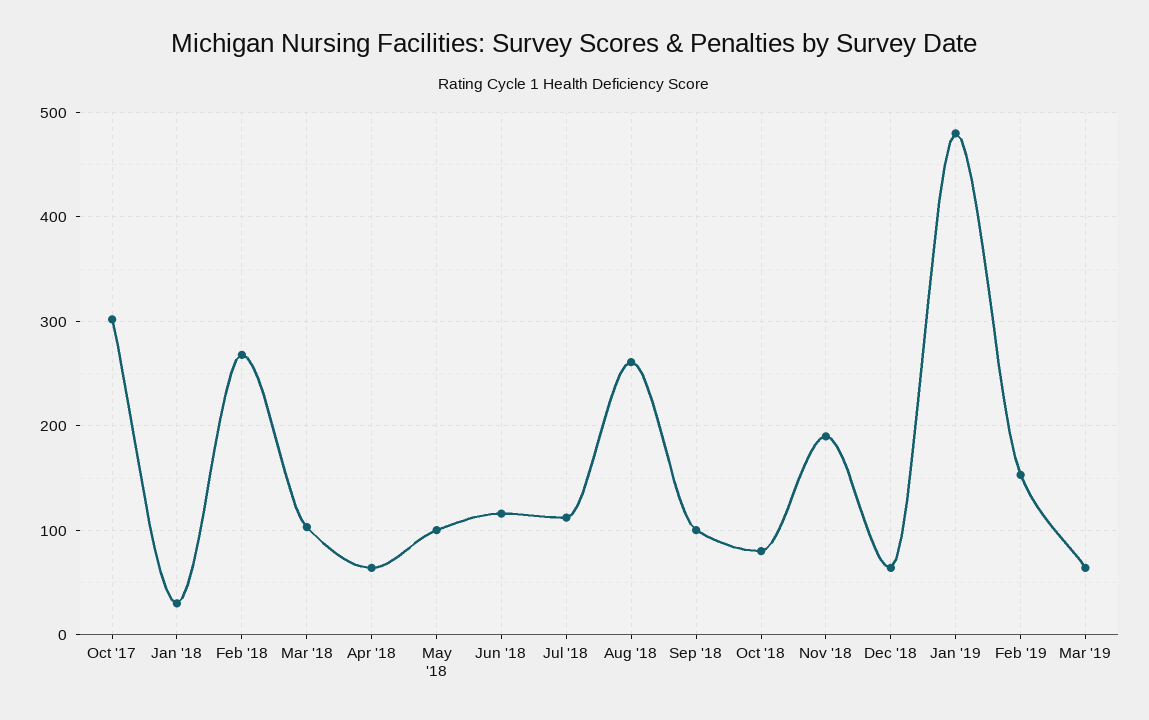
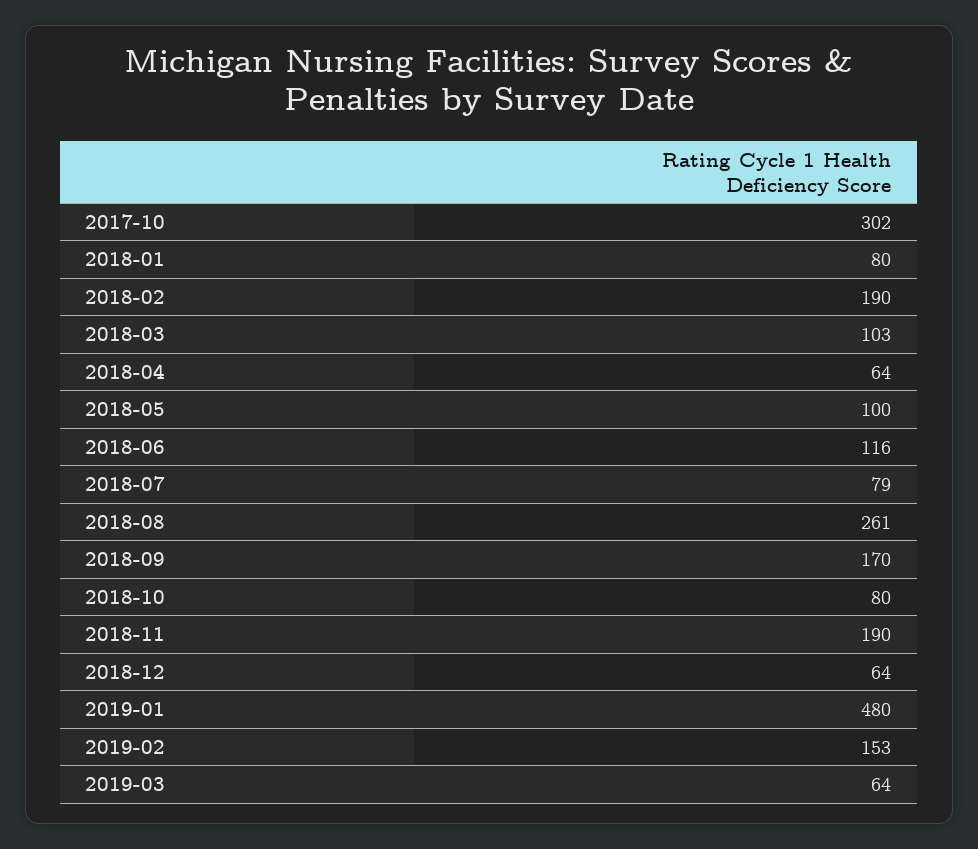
Jan '18: 30 -> 80
Feb '18: 270 -> 190
Jul '18: 110 -> 79
Sep '18: 100 -> 170

